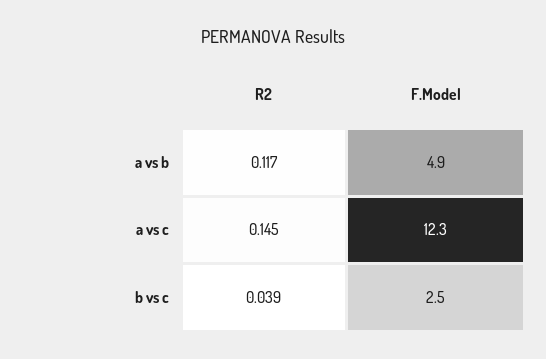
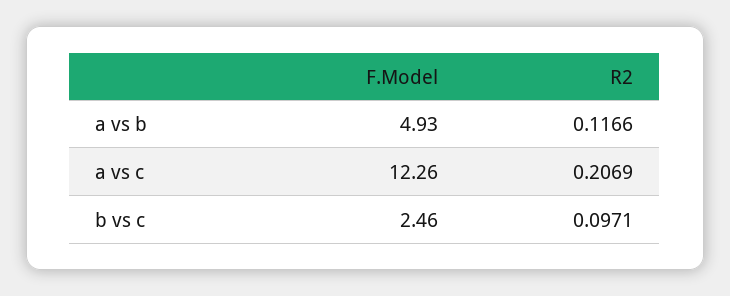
R2, a vs c: 0.145 -> 0.2069
R2, b vs c: 0.039 -> 0.0971

